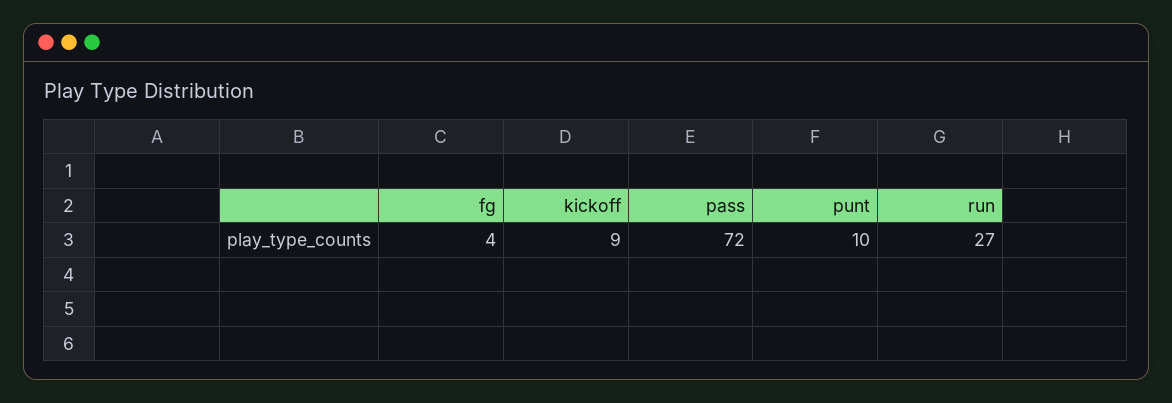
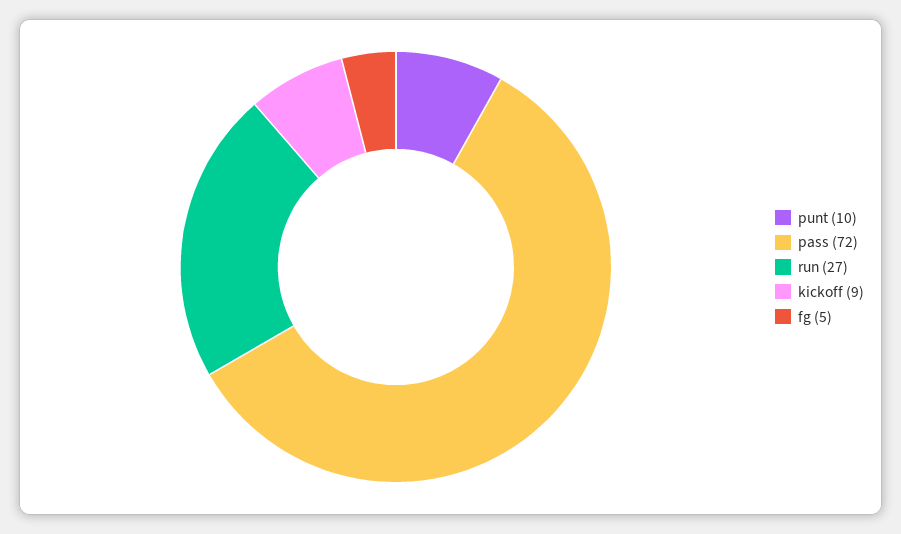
fg: 4 -> 5

